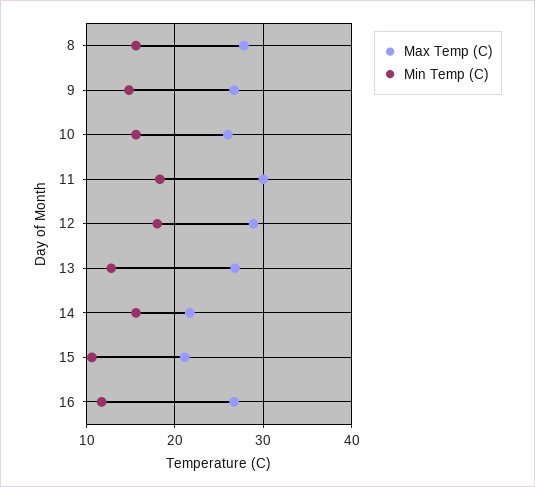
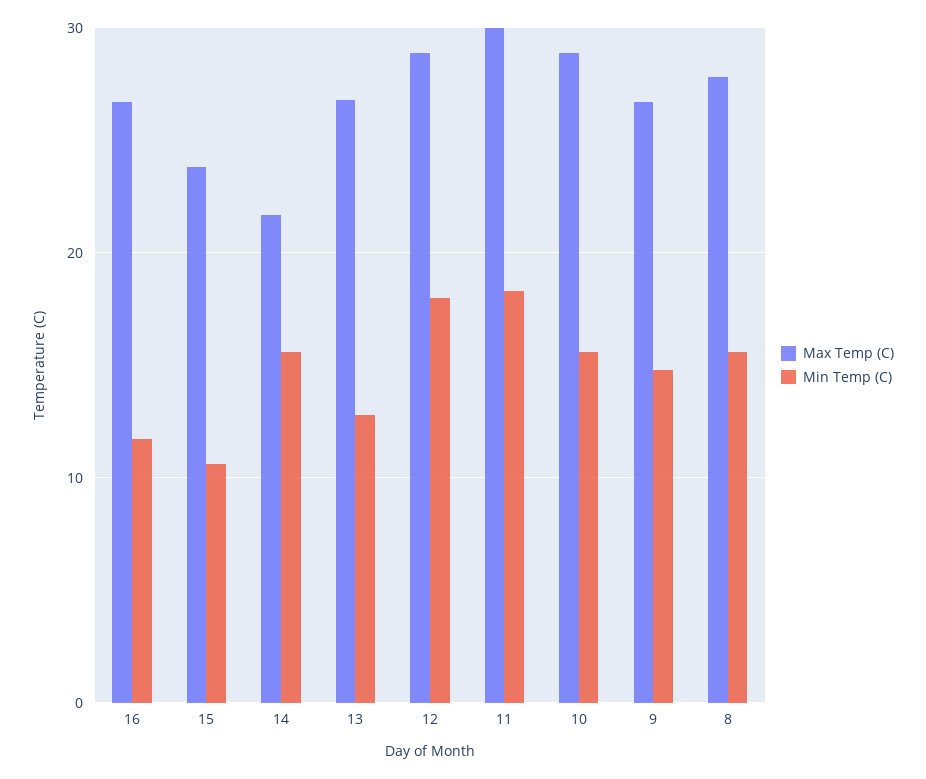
Max Temp (C), 10: 26 -> 29
Max Temp (C), 15: 21 -> 24

